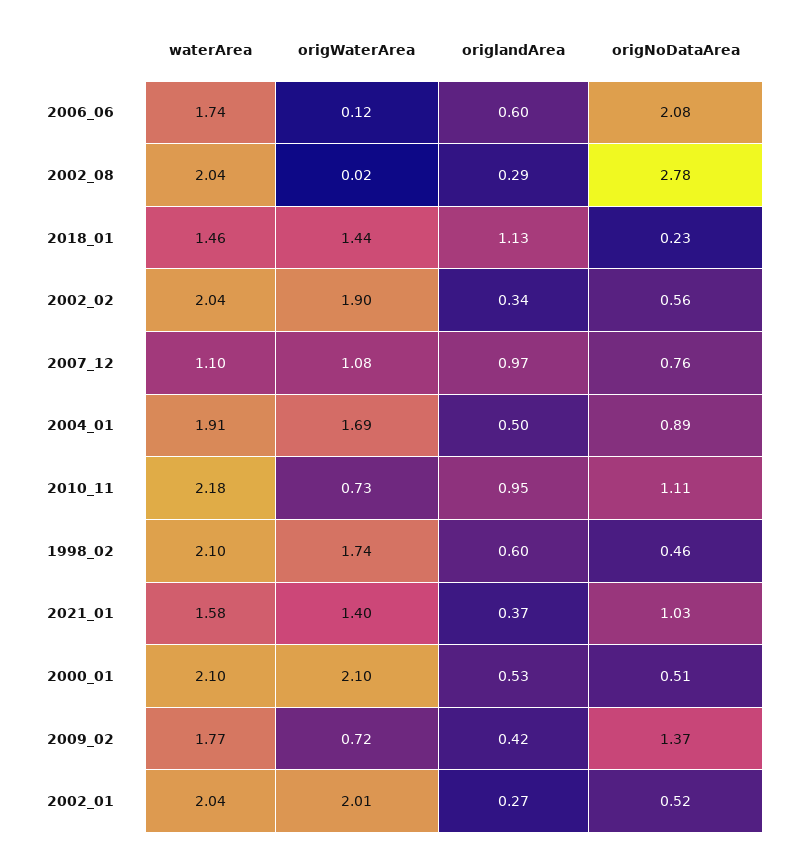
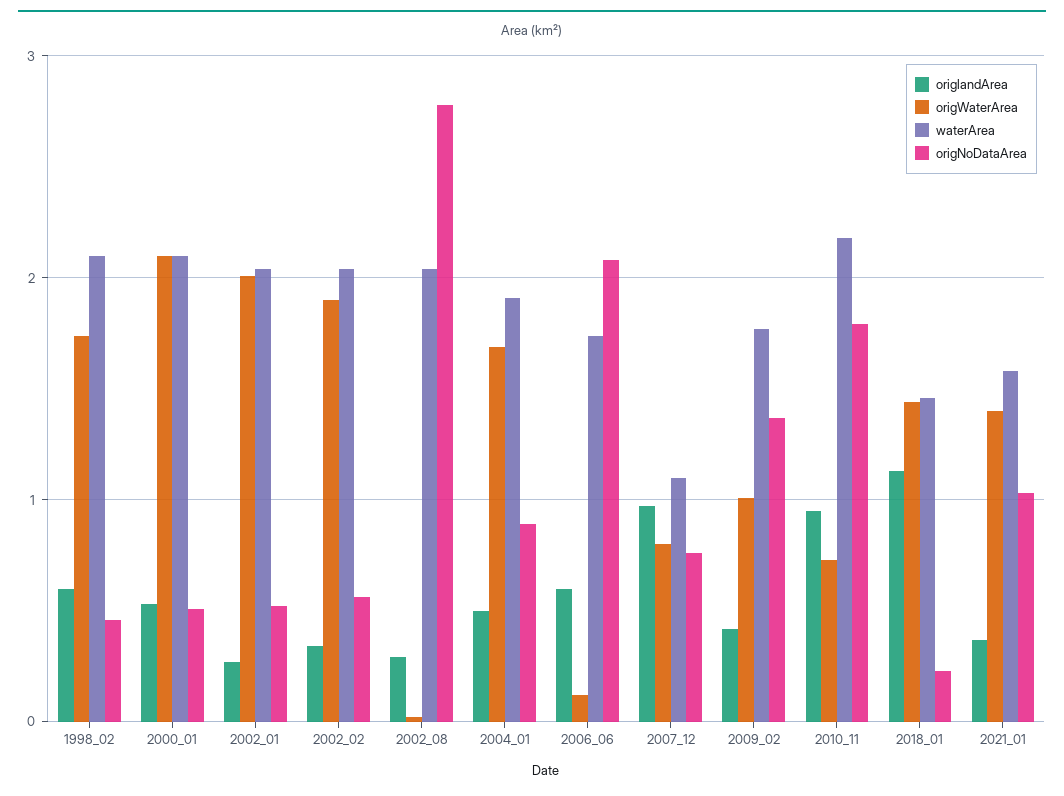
origWaterArea, 2007_12: 1.08 -> 0.8
origNoDataArea, 2010_11: 1.11 -> 1.8
origWaterArea, 2009_02: 0.72 -> 1

